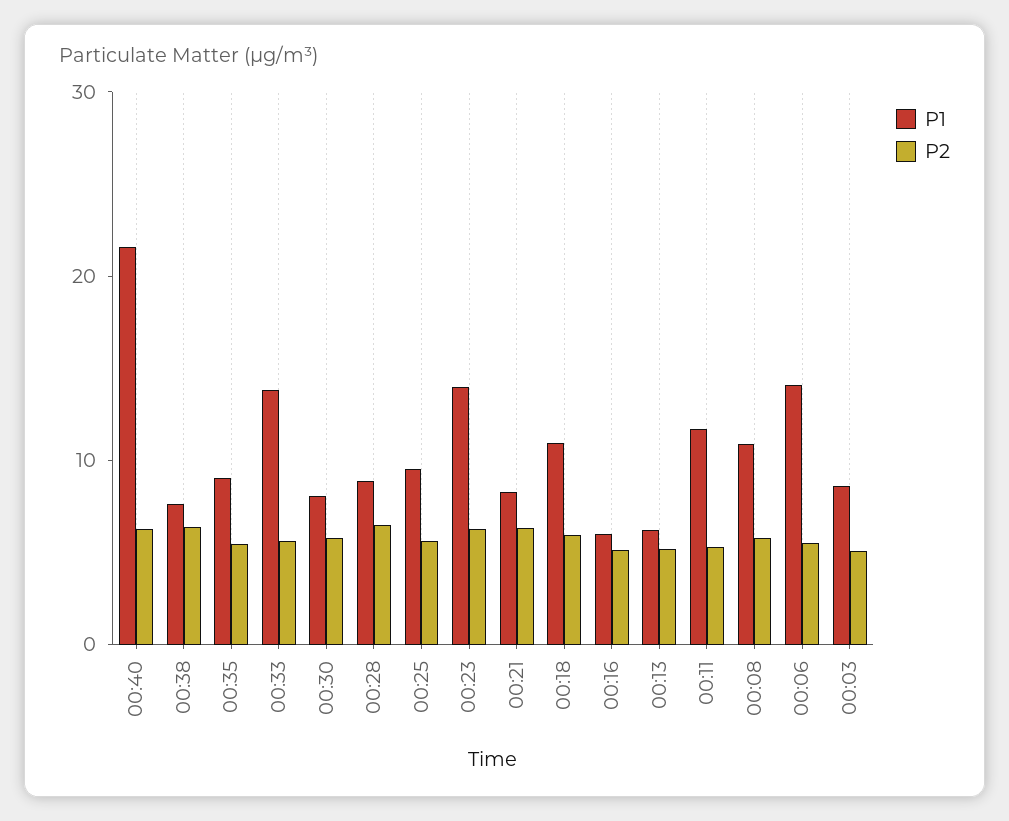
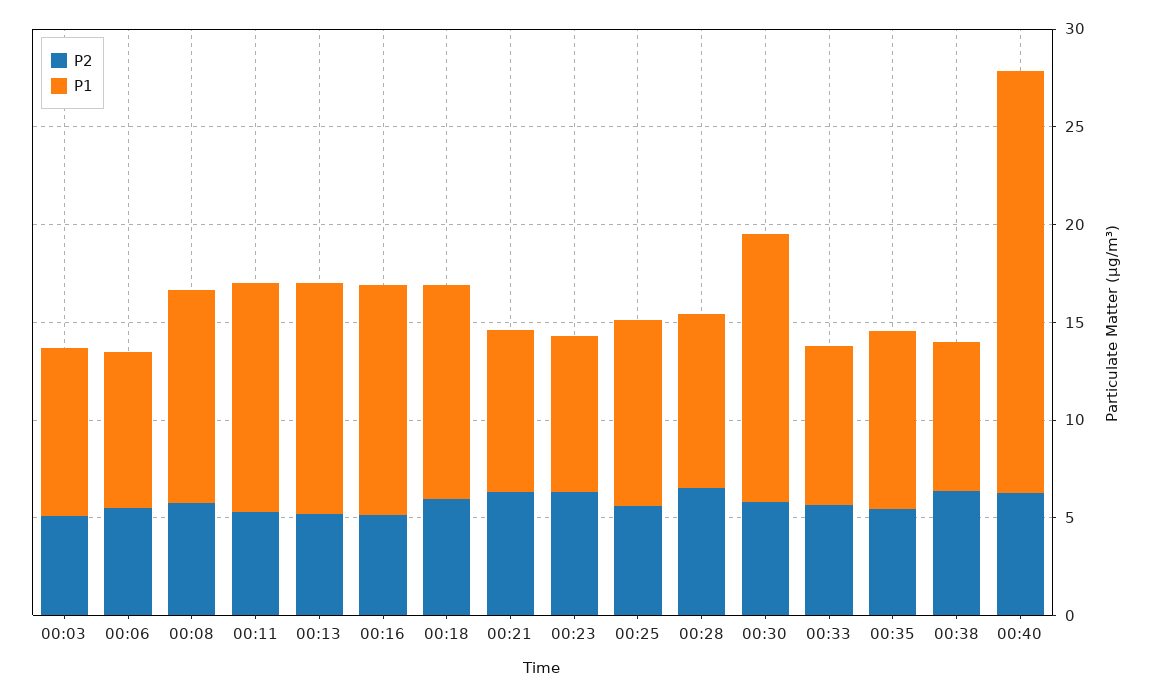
P1, 00:33: 14 -> 8
P1, 00:30: 8 -> 14
P1, 00:23: 14 -> 8
P1, 00:16: 6 -> 12
P1, 00:13: 6 -> 12
P1, 00:06: 14 -> 8

